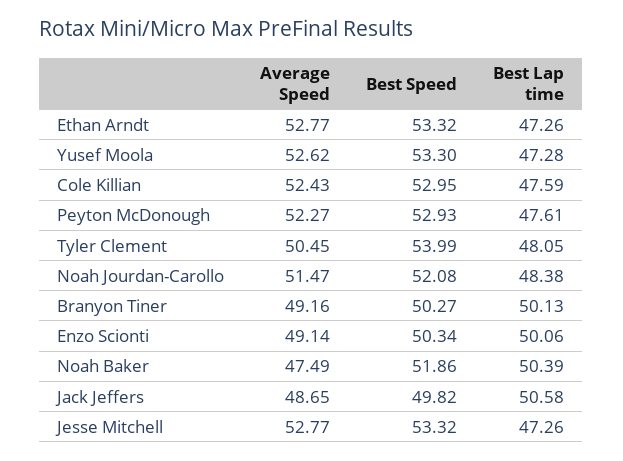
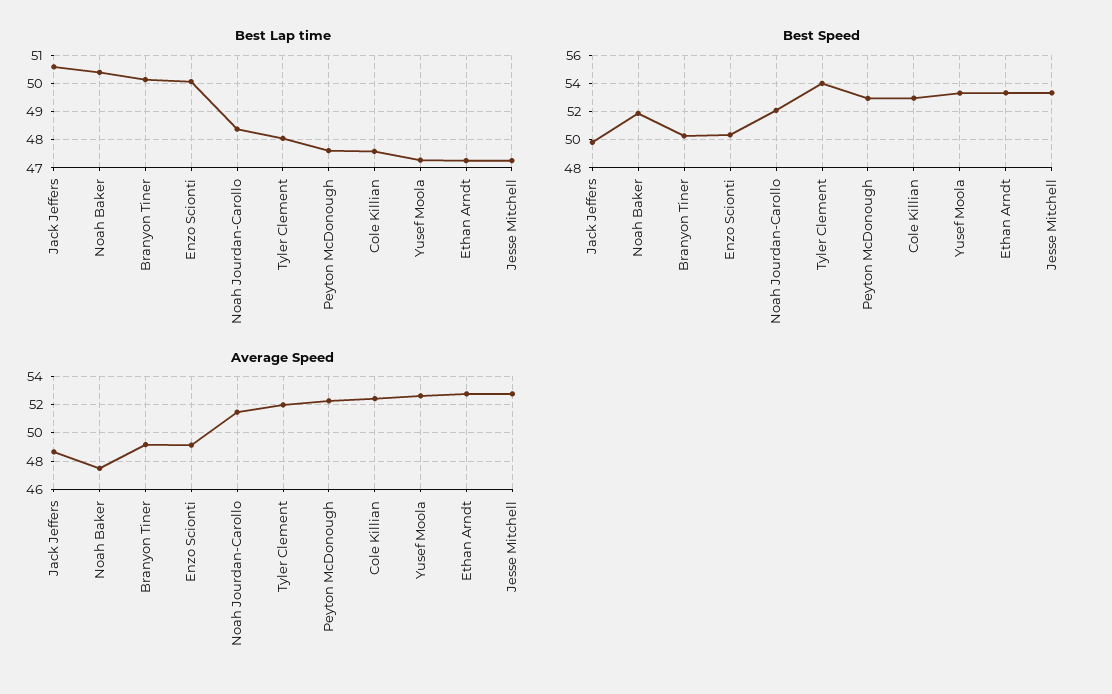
Average Speed, Tyler Clement: 50.45 -> 52

